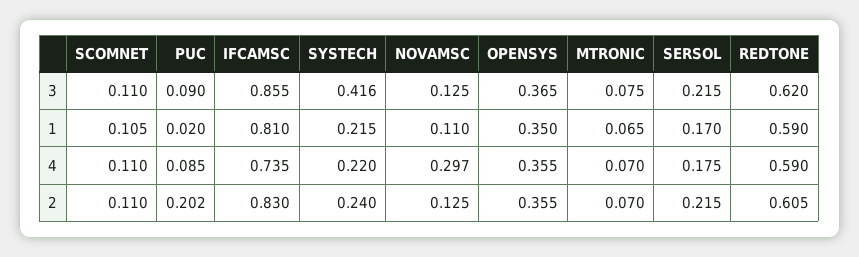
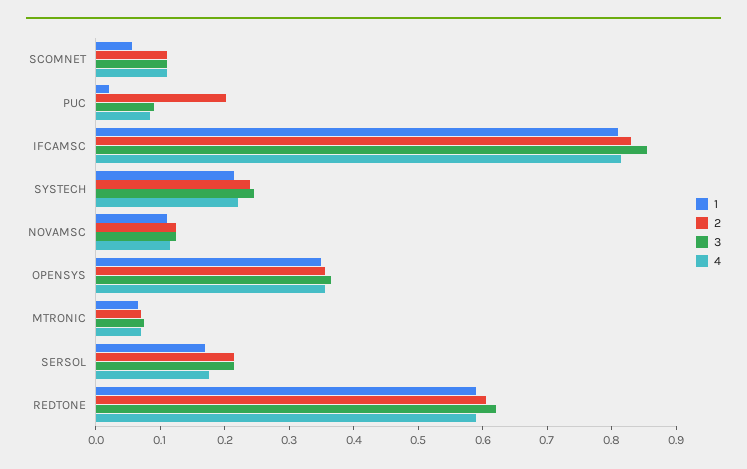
3, SYSTECH: 0.416 -> 0.24
1, SCOMNET: 0.105 -> 0.06
4, IFCAMSC: 0.735 -> 0.82
4, NOVAMSC: 0.297 -> 0.12

